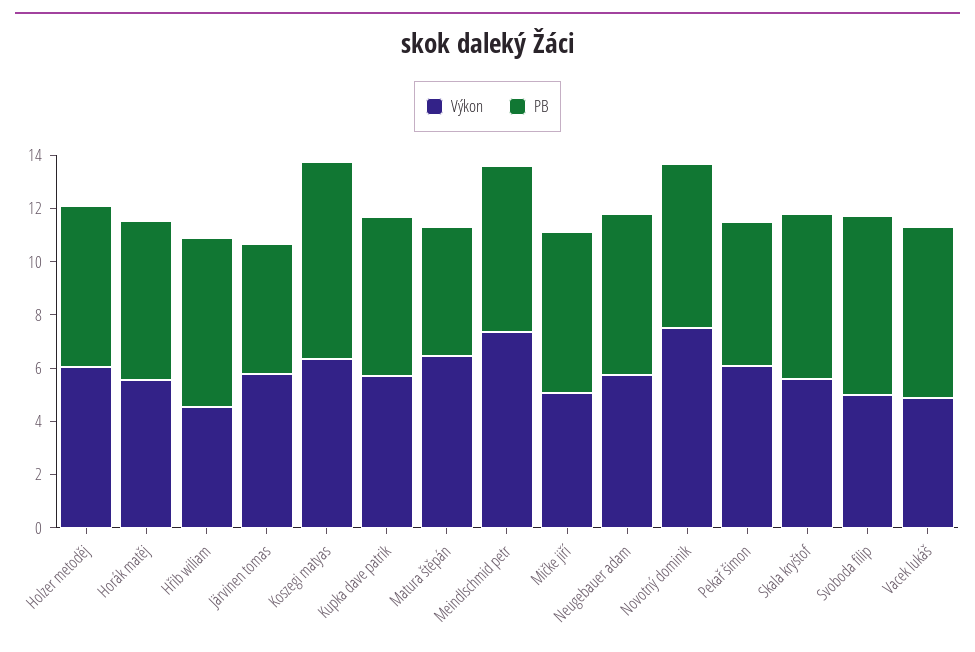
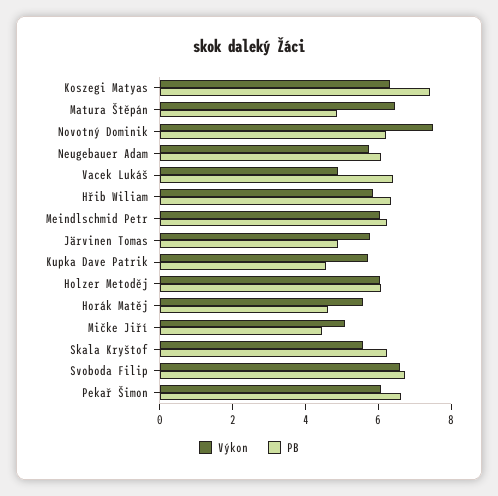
PB, Horák matěj: 6 -> 4.5
Výkon, Hřib wiliam: 4.5 -> 6
PB, Kupka dave patrik: 6 -> 4.5
Výkon, Meindlschmid petr: 7.5 -> 6
PB, Mičke jiří: 6 -> 4.5
PB, Pekař šimon: 5.5 -> 6.5
Výkon, Svoboda filip: 5 -> 6.5

